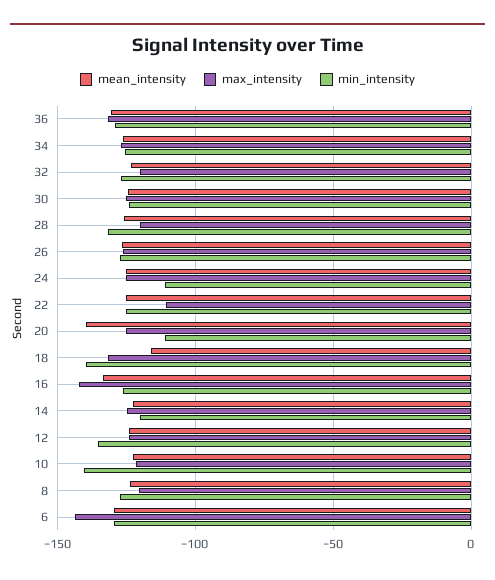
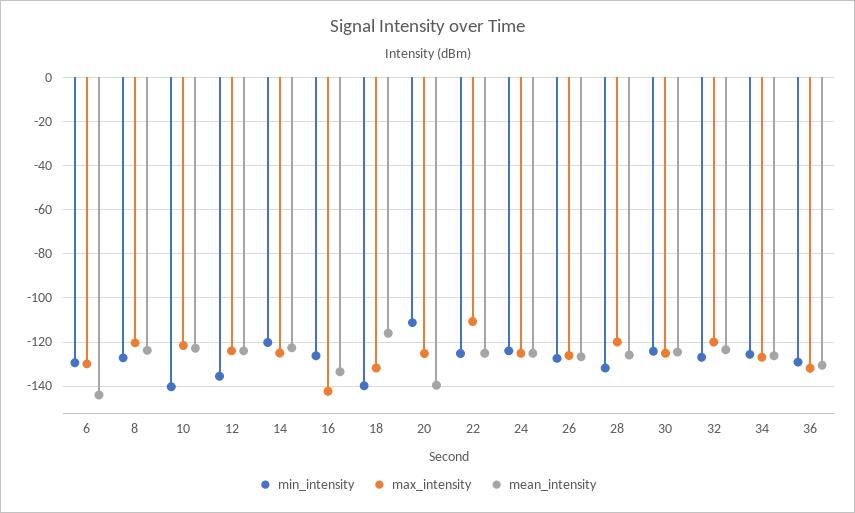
min_intensity, 24: -110 -> -125
mean_intensity, 6: -130 -> -145
max_intensity, 6: -145 -> -130

